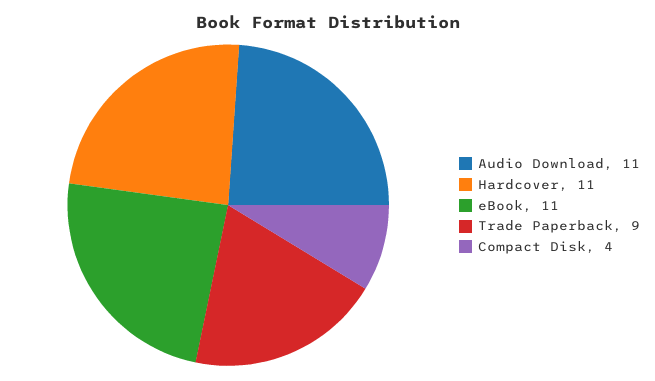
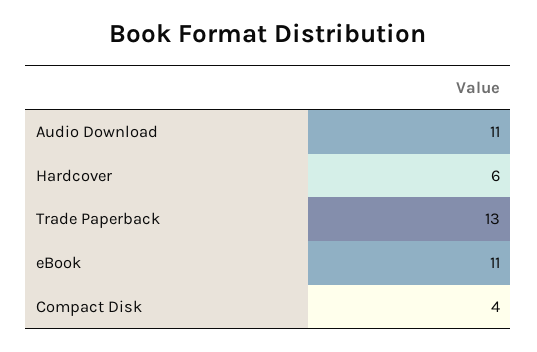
Hardcover: 11 -> 6
Trade Paperback: 9 -> 13

